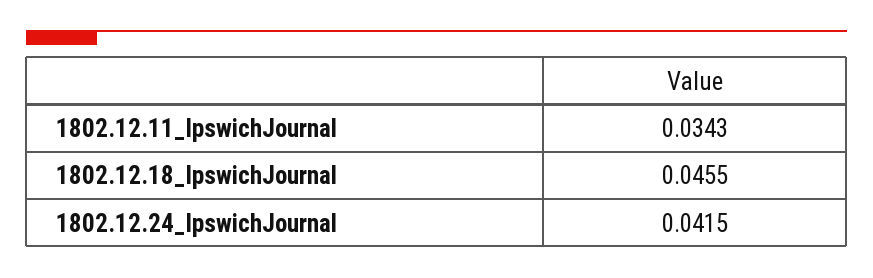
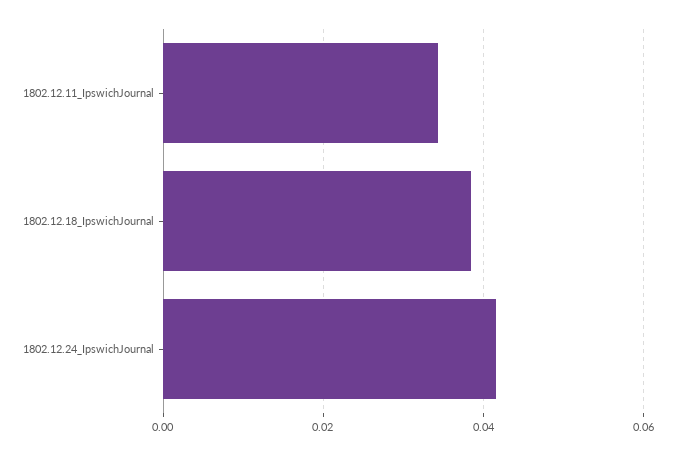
1802.12.18_IpswichJournal: 0.0455 -> 0.038

